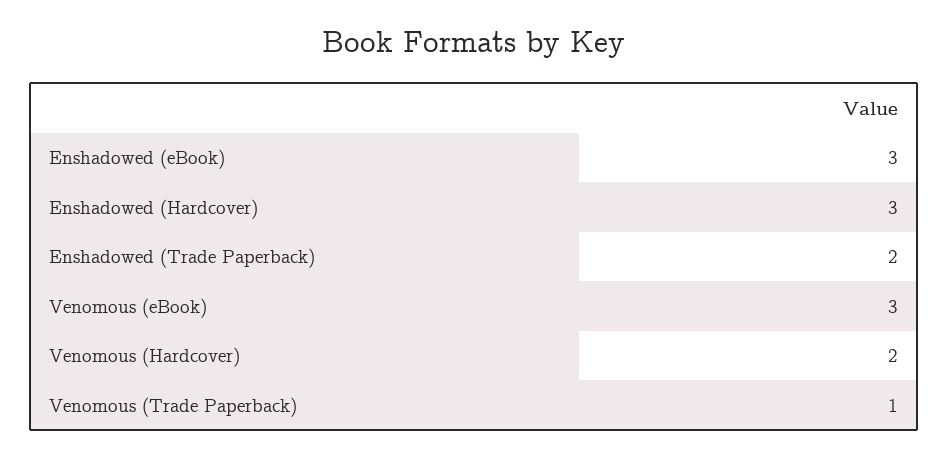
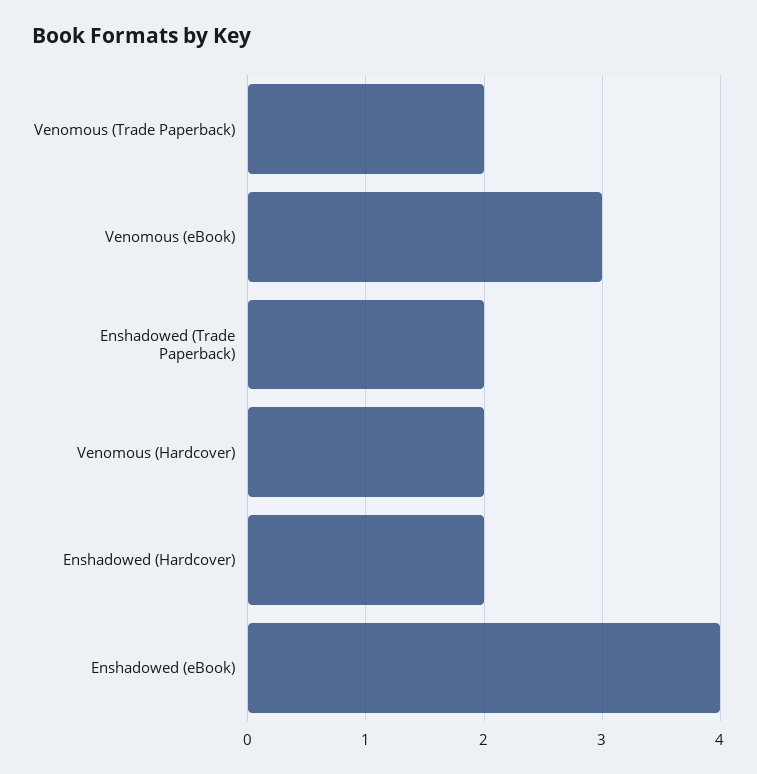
Enshadowed (eBook): 3 -> 4
Enshadowed (Hardcover): 3 -> 2
Venomous (Trade Paperback): 1 -> 2

